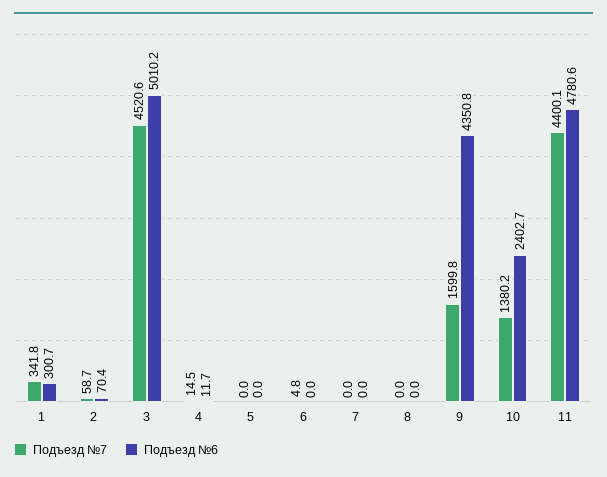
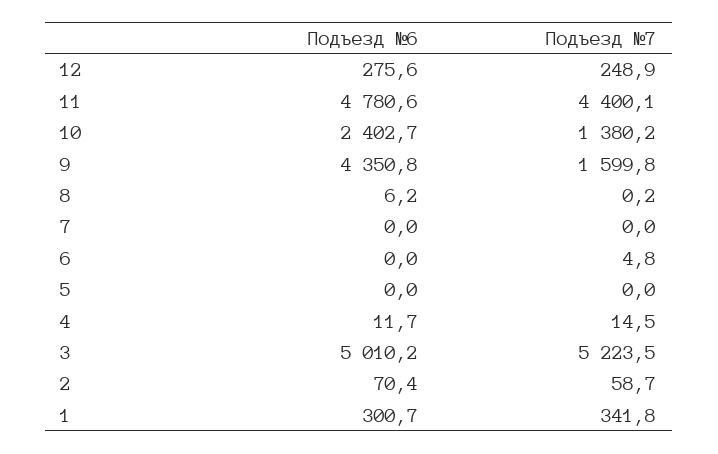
Подъезд №7, 3: 4520.6 -> 5223.5
Подъезд №7, 8: 0 -> 0.2
Подъезд №6, 8: 0 -> 6.2
Подъезд №6, 12: none -> 275.6
Подъезд №7, 12: none -> 248.9

